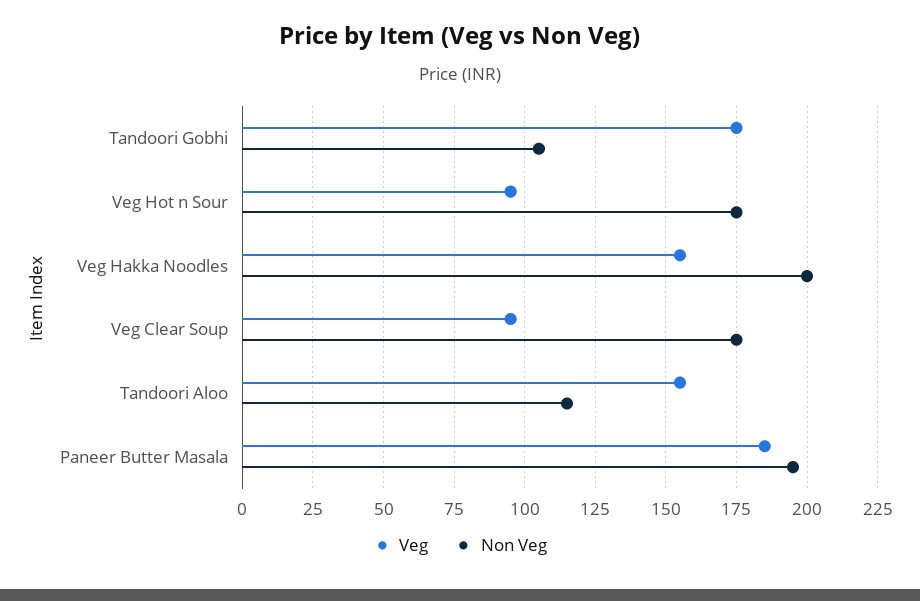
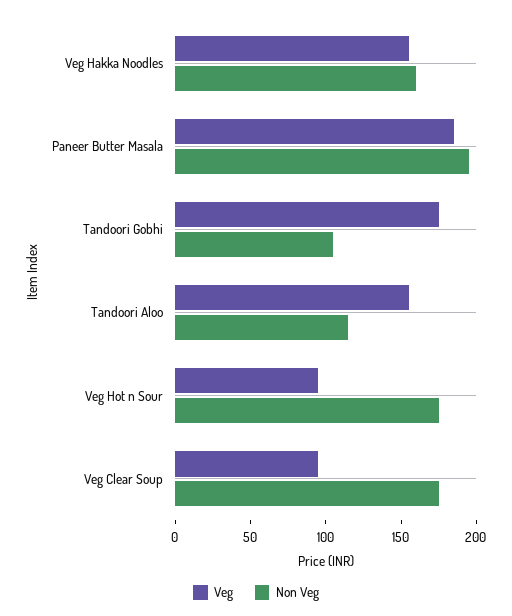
Non Veg, Veg Hakka Noodles: 200 -> 160

